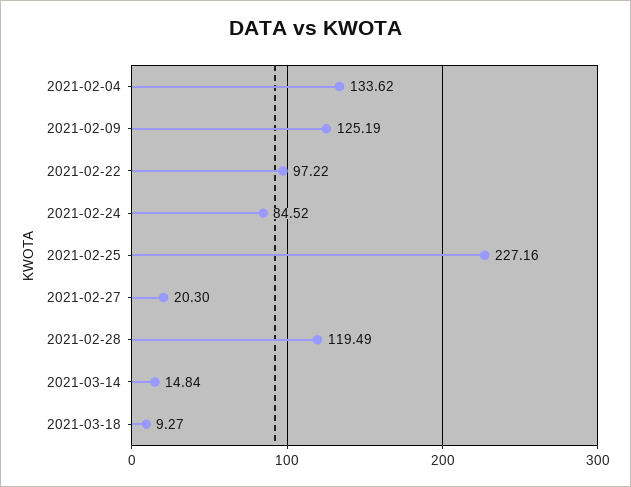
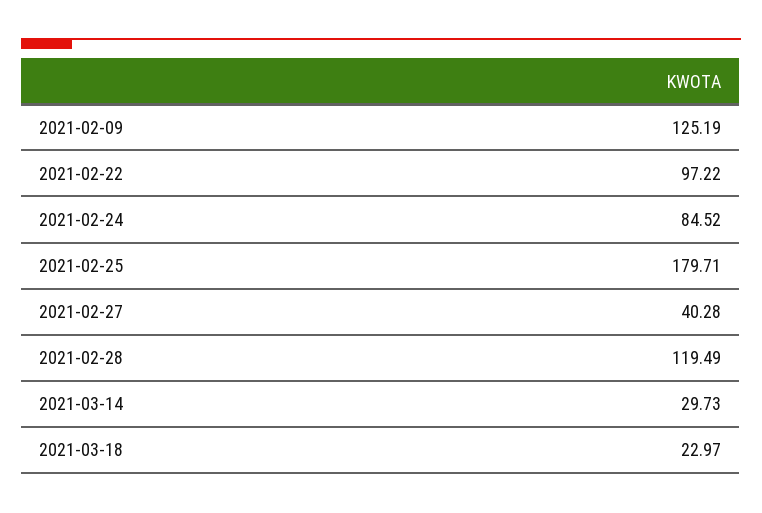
2021-02-04: 133.62 -> none
2021-02-25: 227.16 -> 179.71
2021-02-27: 20.3 -> 40.28
2021-03-14: 14.84 -> 29.73
2021-03-18: 9.27 -> 22.97

